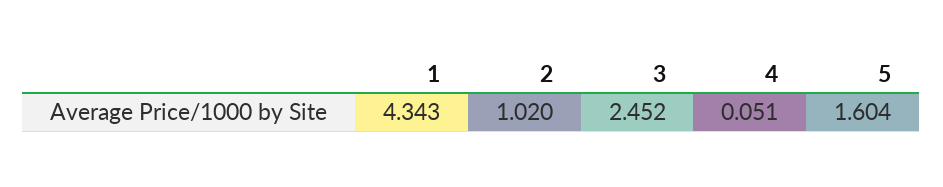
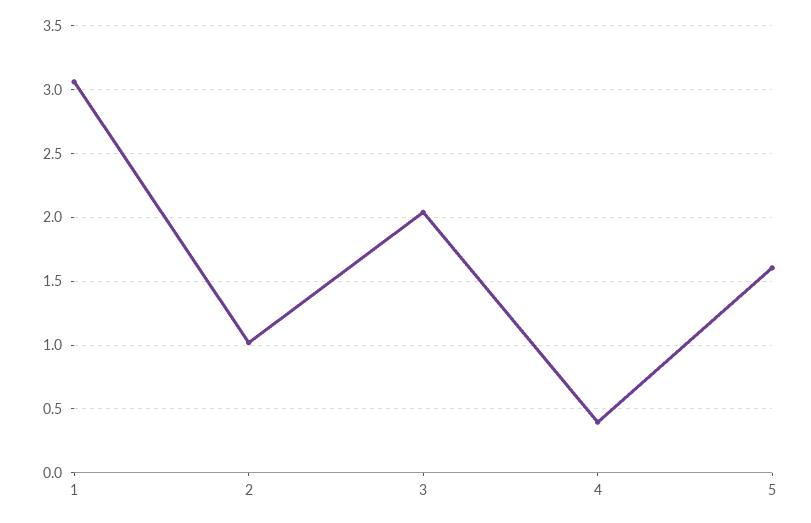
1: 4.343 -> 3.05
3: 2.452 -> 2.05
4: 0.051 -> 0.4

